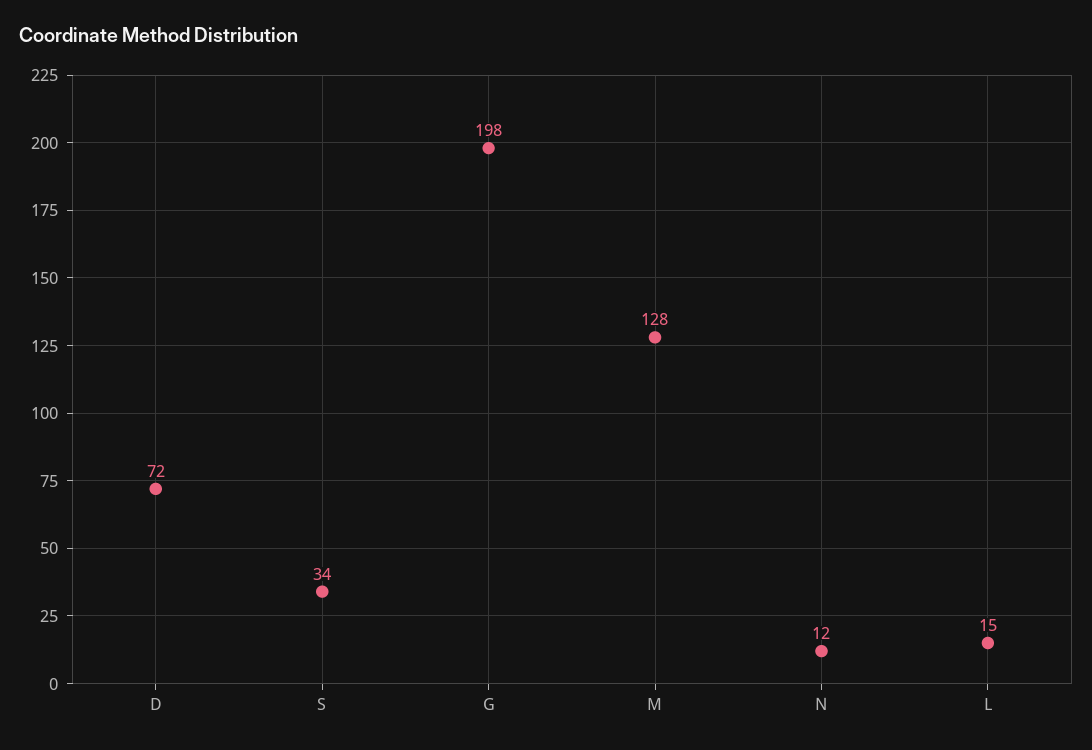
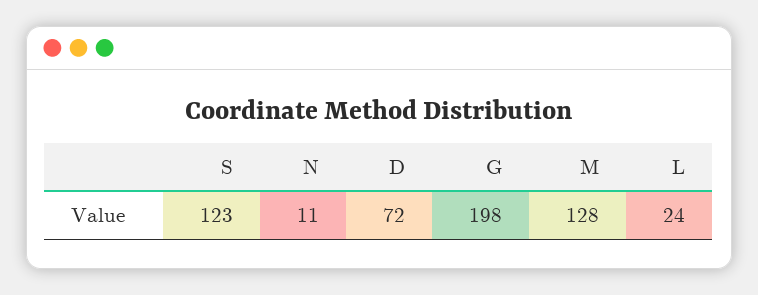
S: 34 -> 123
N: 12 -> 11
L: 15 -> 24

